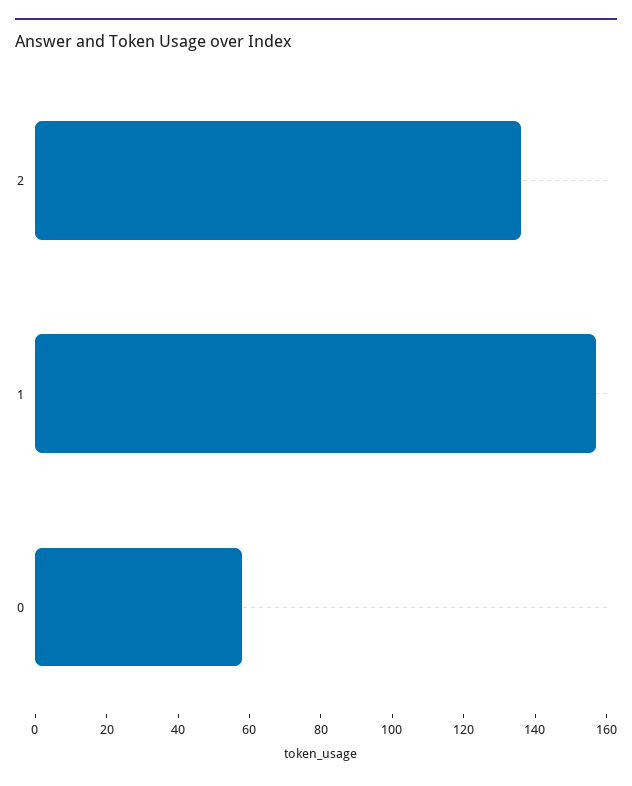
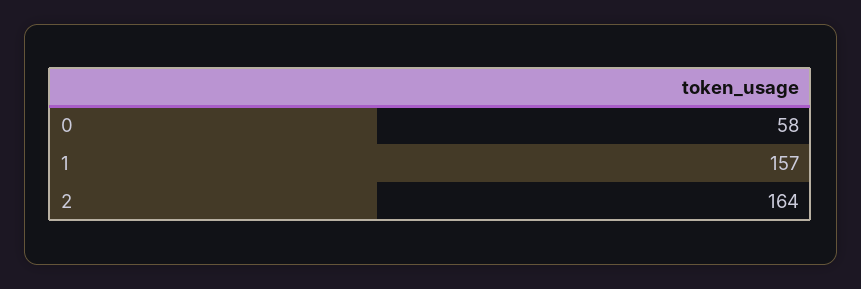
2: 135 -> 164

